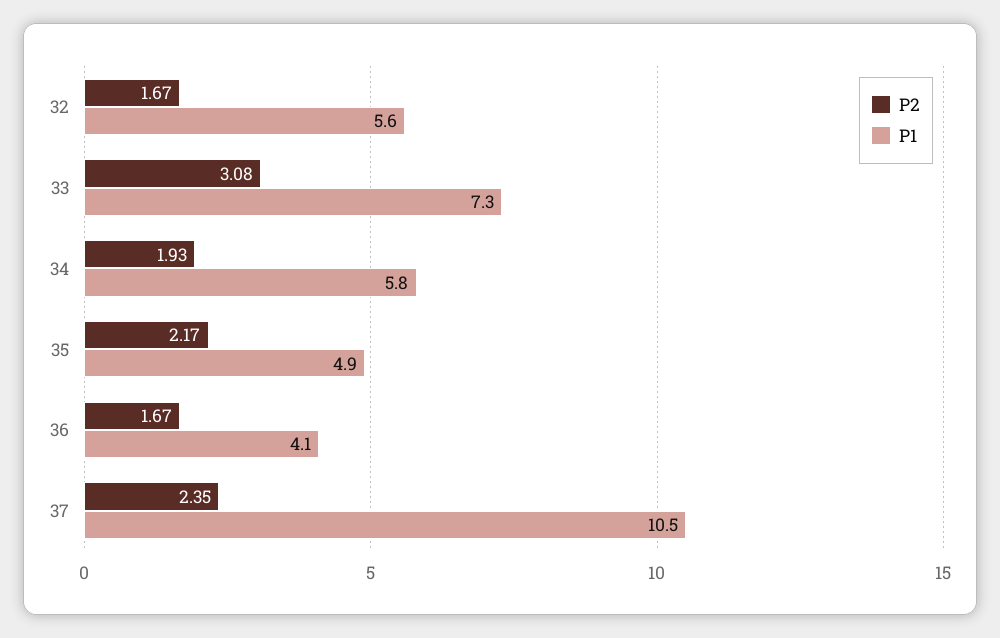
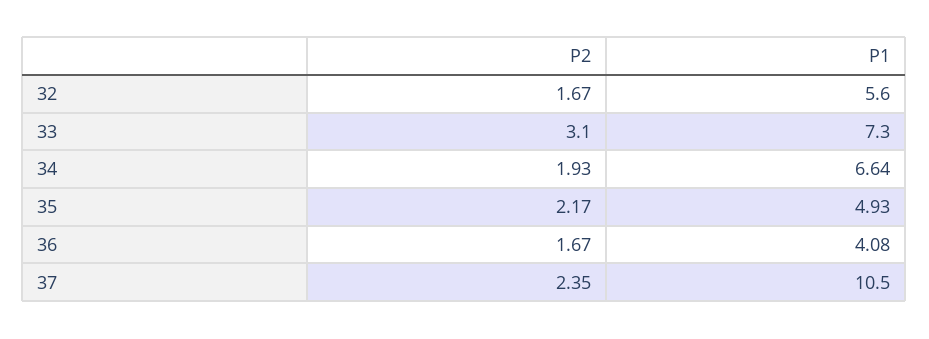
P2, 33: 3.08 -> 3.1
P1, 34: 5.8 -> 6.64

